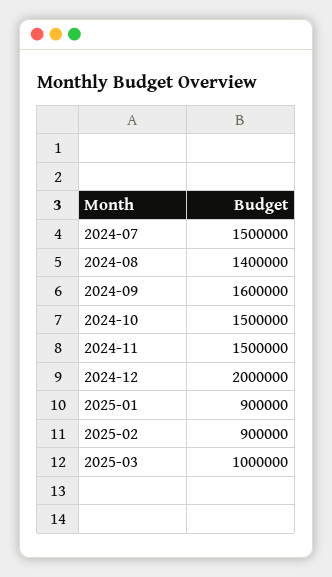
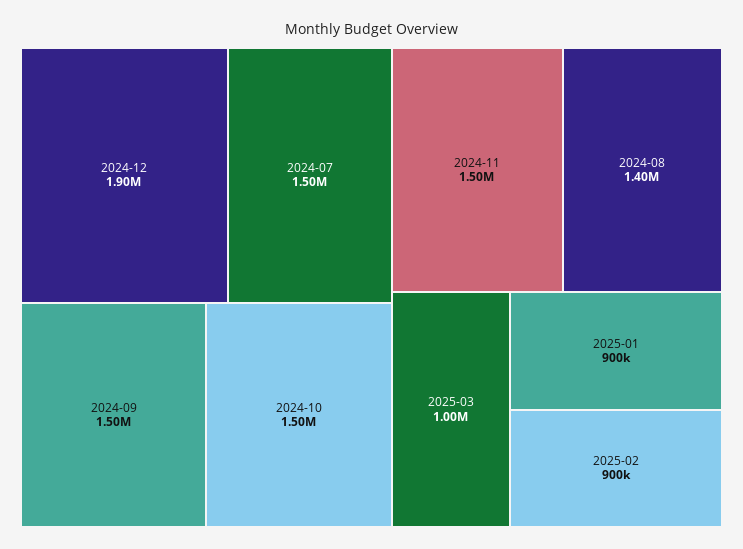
2024-09: 1600000 -> 1500000
2024-12: 2000000 -> 1900000

